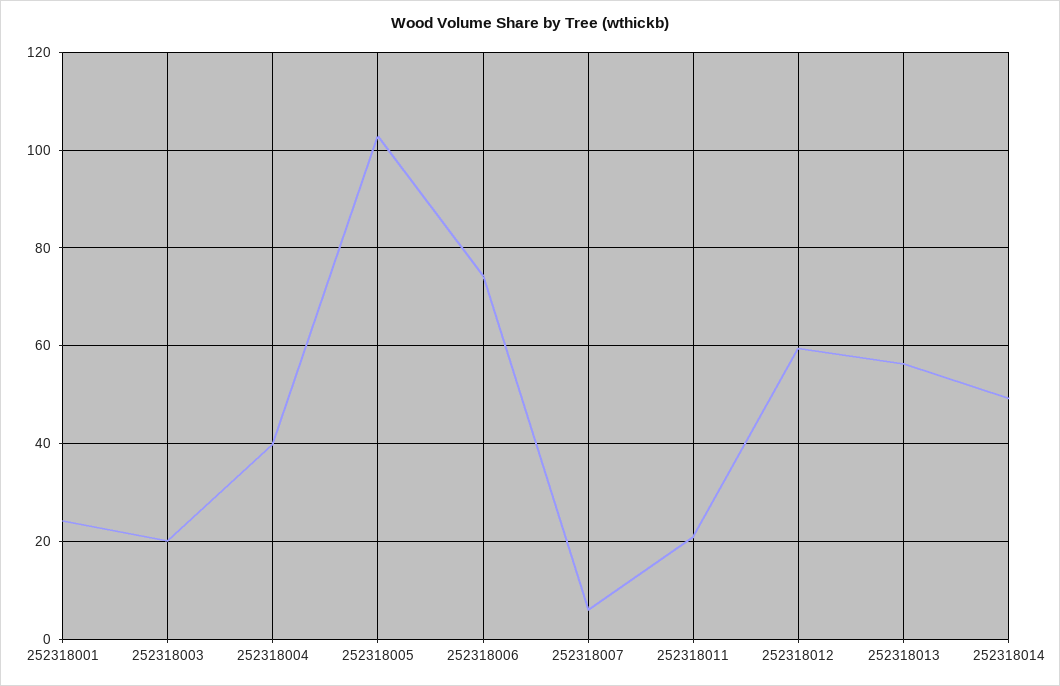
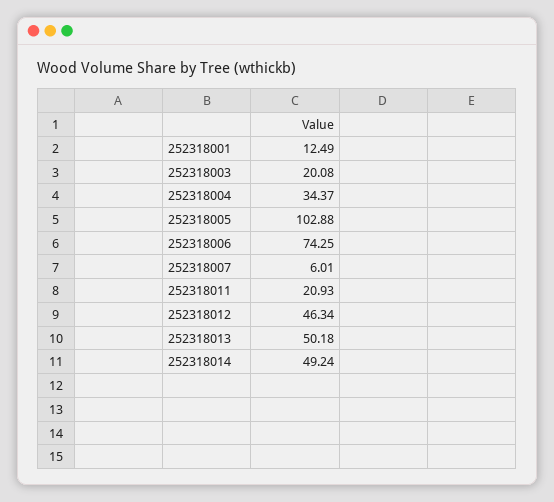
252318001: 24 -> 12.49
252318004: 40 -> 34.37
252318012: 60 -> 46.34
252318013: 56 -> 50.18

